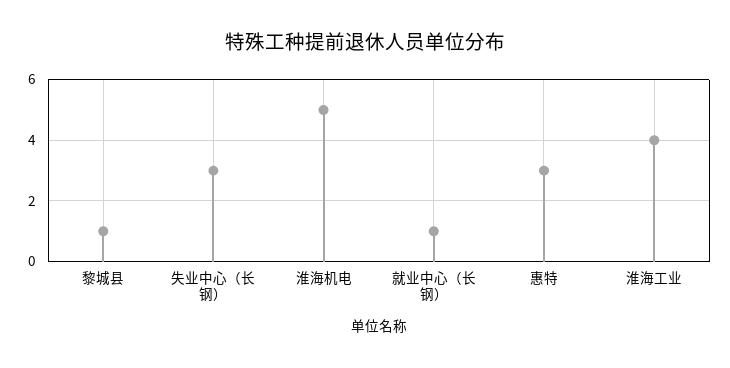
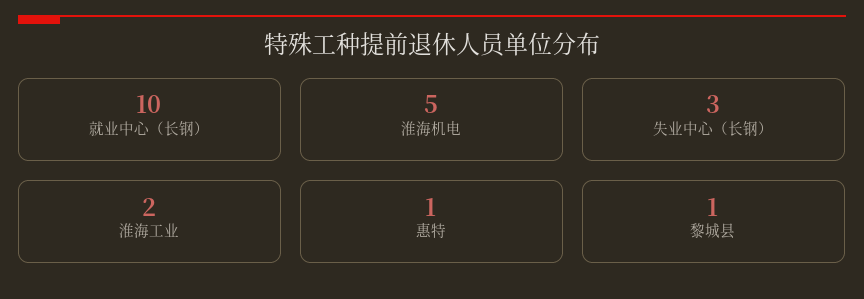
就业中心（长钢）: 1 -> 10
惠特: 3 -> 1
淮海工业: 4 -> 2

